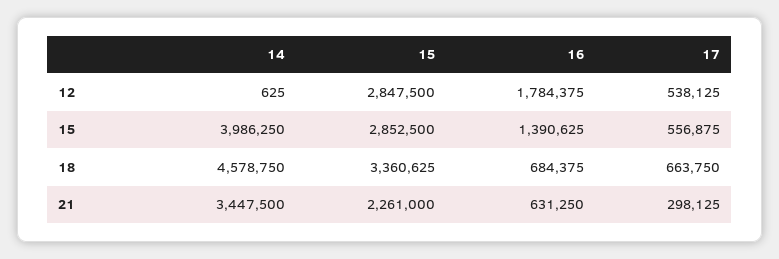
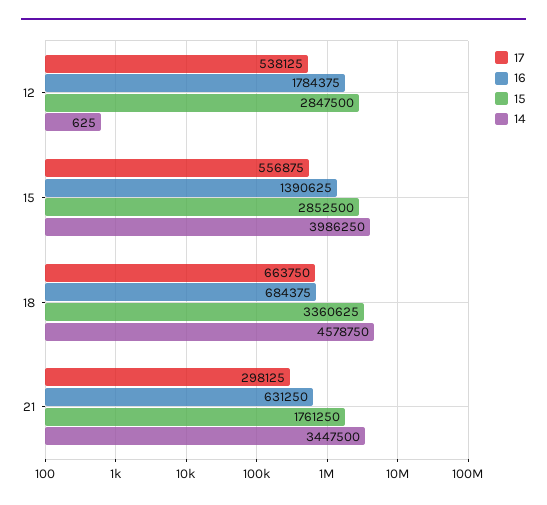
15, 21: 2261000 -> 1761250

